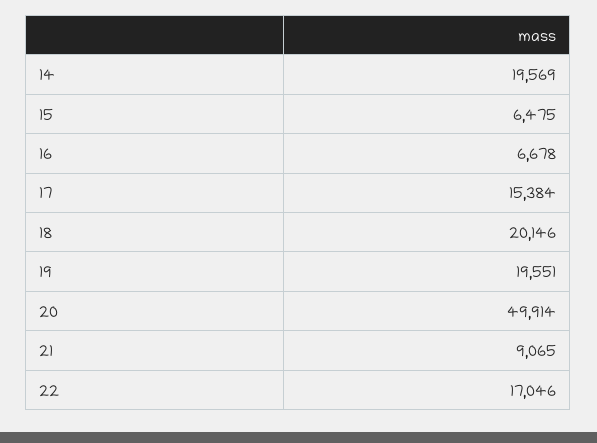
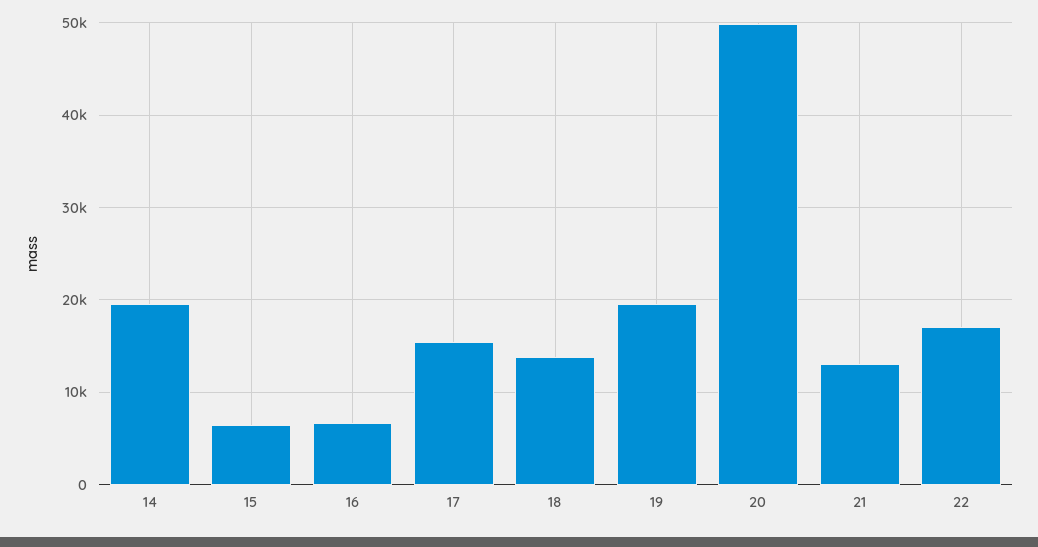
18: 20146 -> 14000
21: 9065 -> 13000

